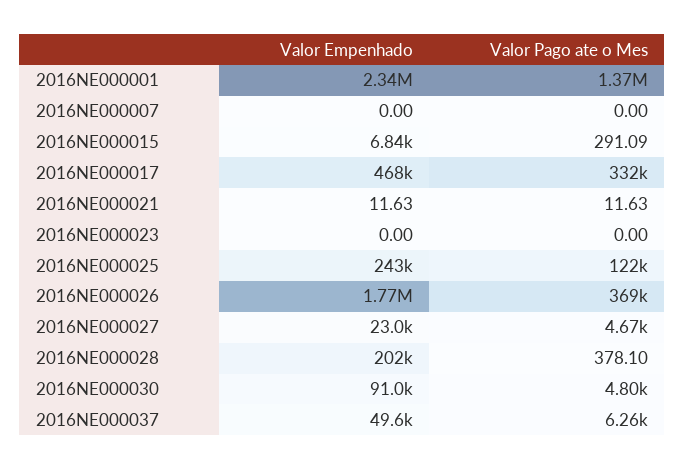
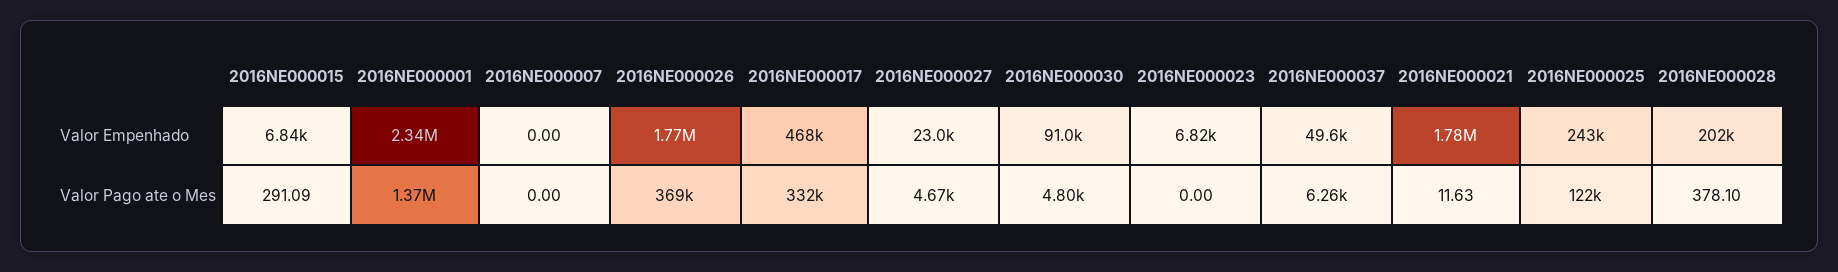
Valor Empenhado, 2016NE000021: 11.63 -> 1780000
Valor Empenhado, 2016NE000023: 0 -> 6820

